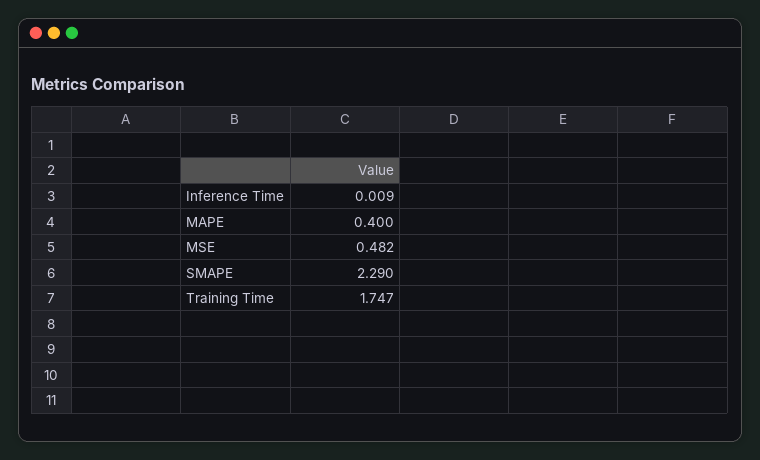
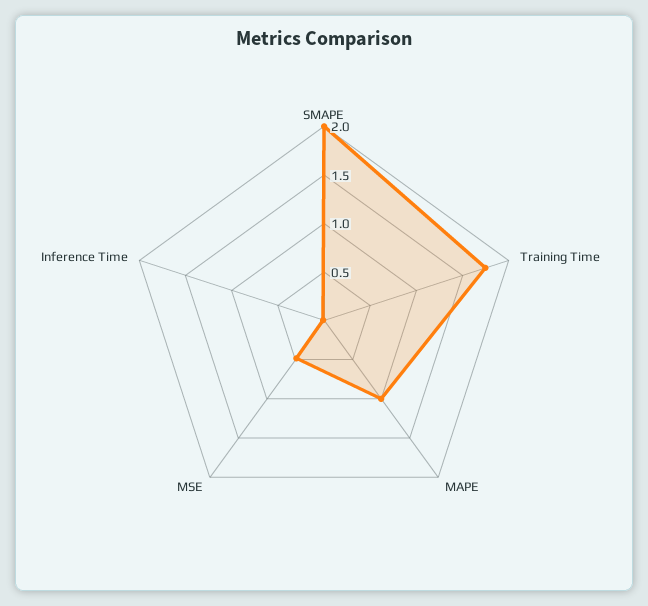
MAPE: 0.4 -> 1
SMAPE: 2.29 -> 2

